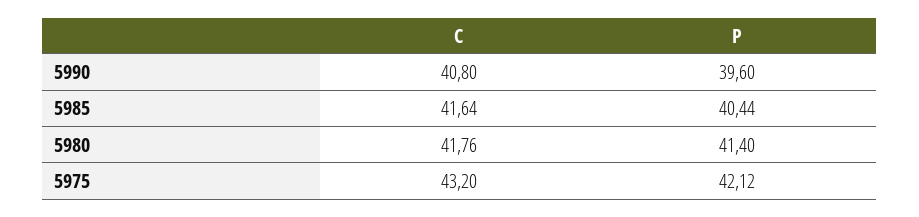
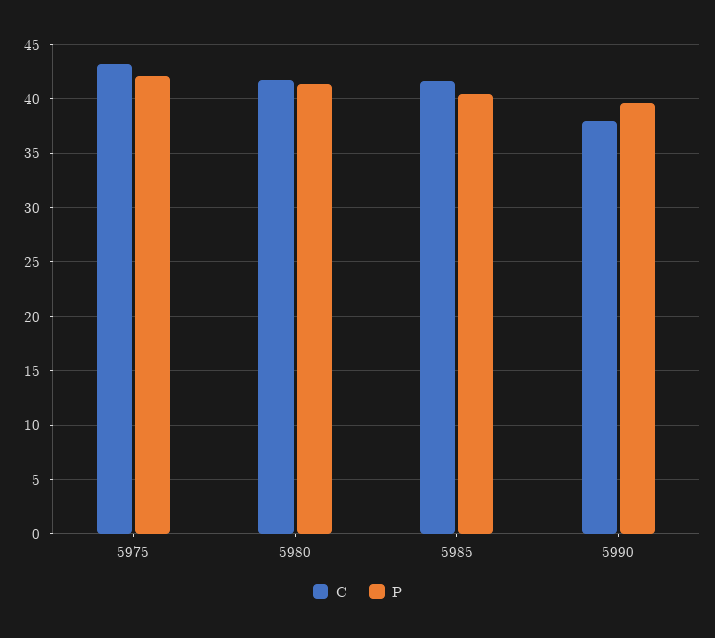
C, 5990: 40.8 -> 38

